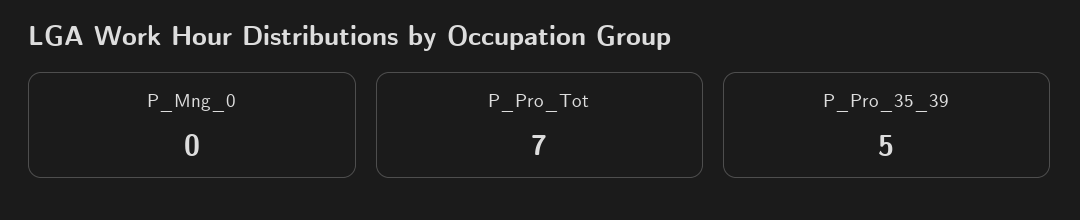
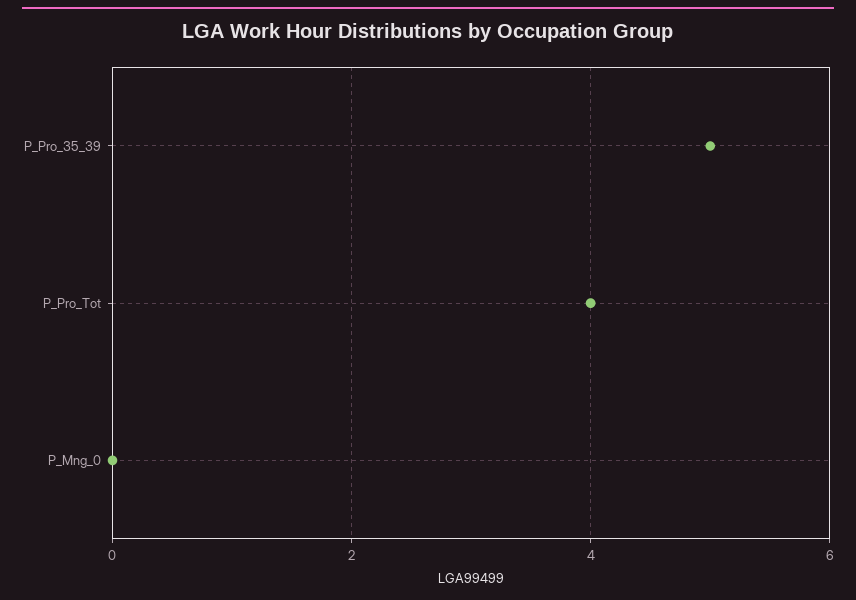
P_Pro_Tot: 7 -> 4

